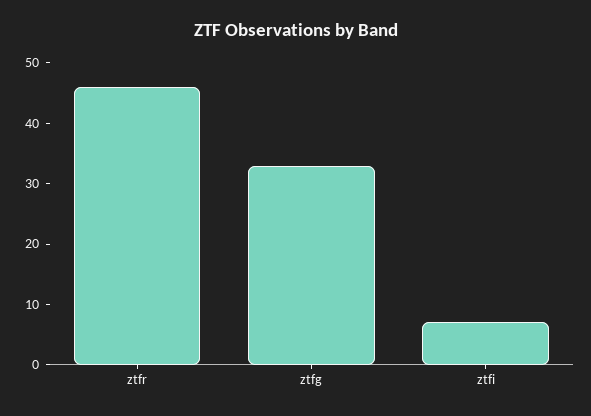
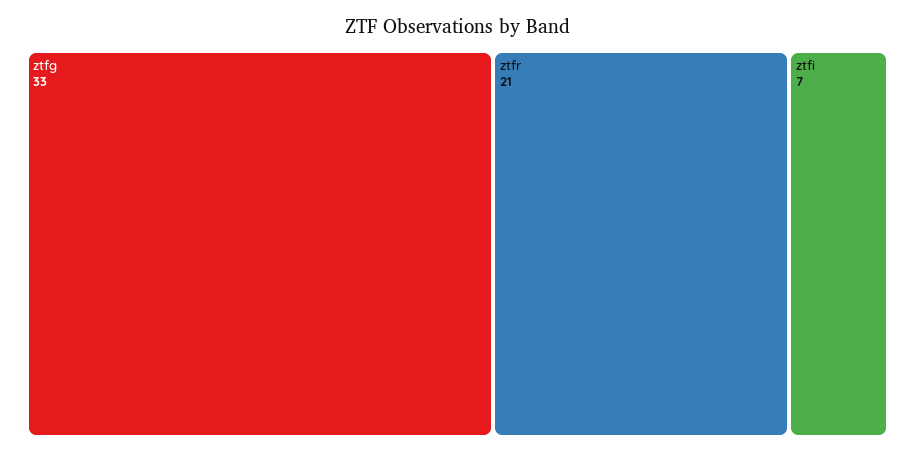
ztfr: 45 -> 21

